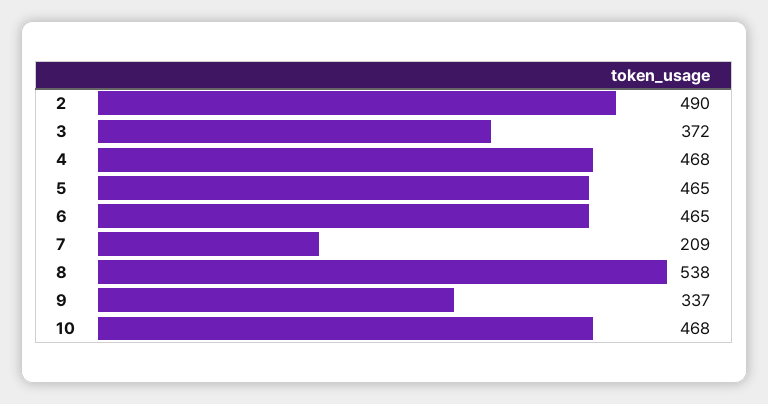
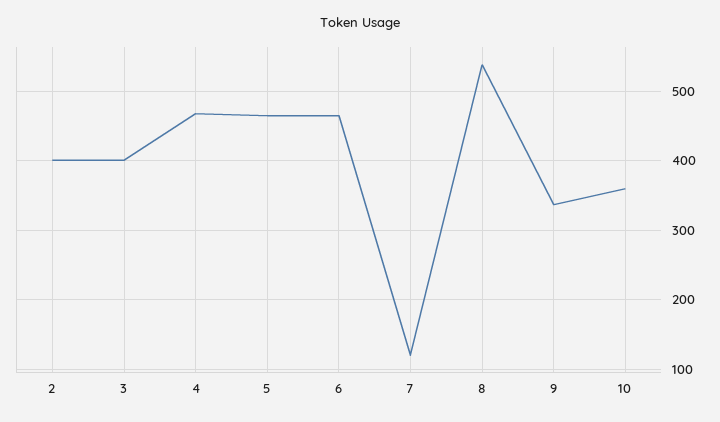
2: 490 -> 400
3: 372 -> 400
7: 209 -> 120
10: 468 -> 360

